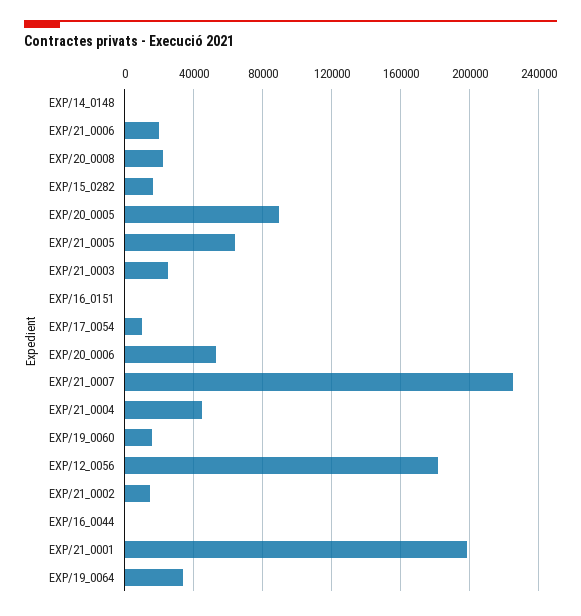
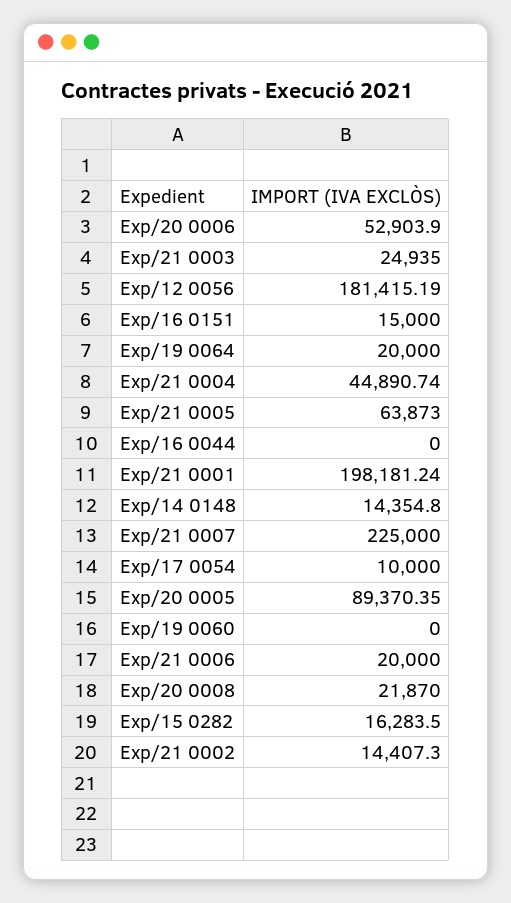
EXP/14_0148: 0 -> 14354.8
EXP/16_0151: 0 -> 15000
EXP/19_0060: 15000 -> 0
EXP/19_0064: 35000 -> 20000

